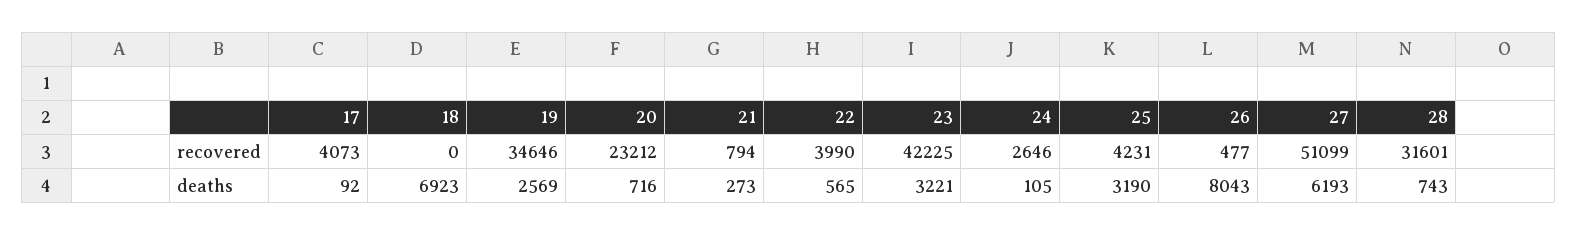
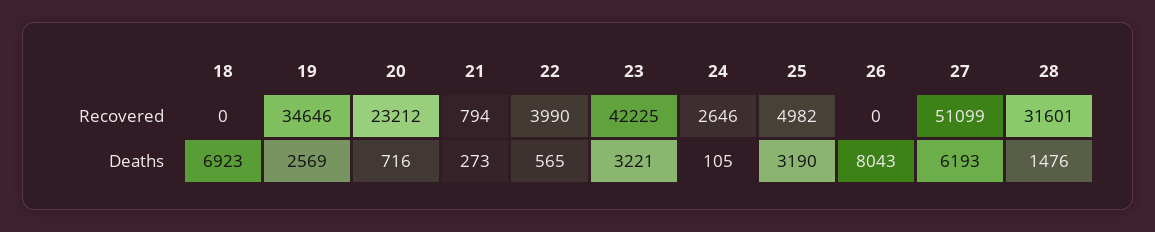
17, recovered: 4073 -> none
25, recovered: 4231 -> 4982
26, recovered: 477 -> 0
17, deaths: 92 -> none
28, deaths: 743 -> 1476

